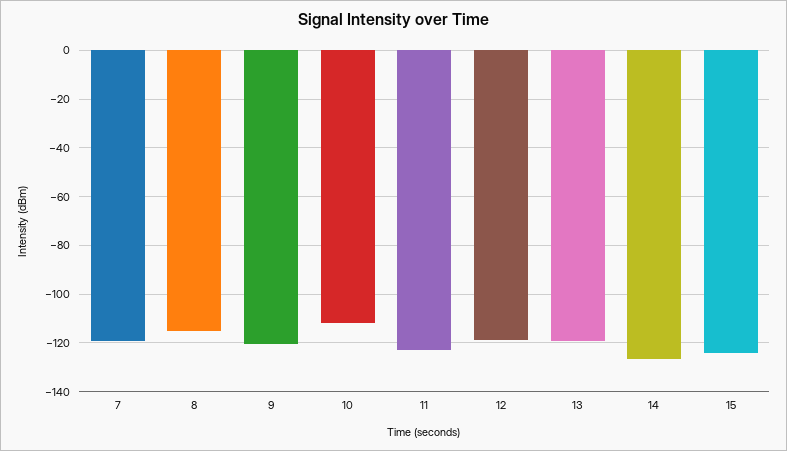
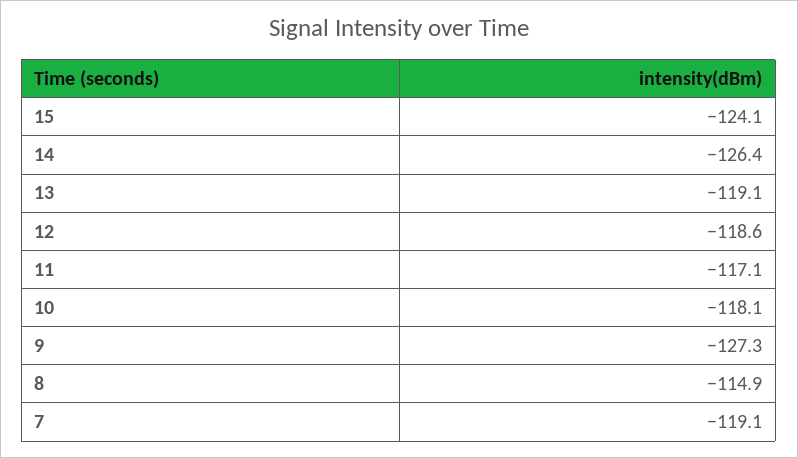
9: -120 -> -127.3
10: -112.5 -> -118.1
11: -122.5 -> -117.1

